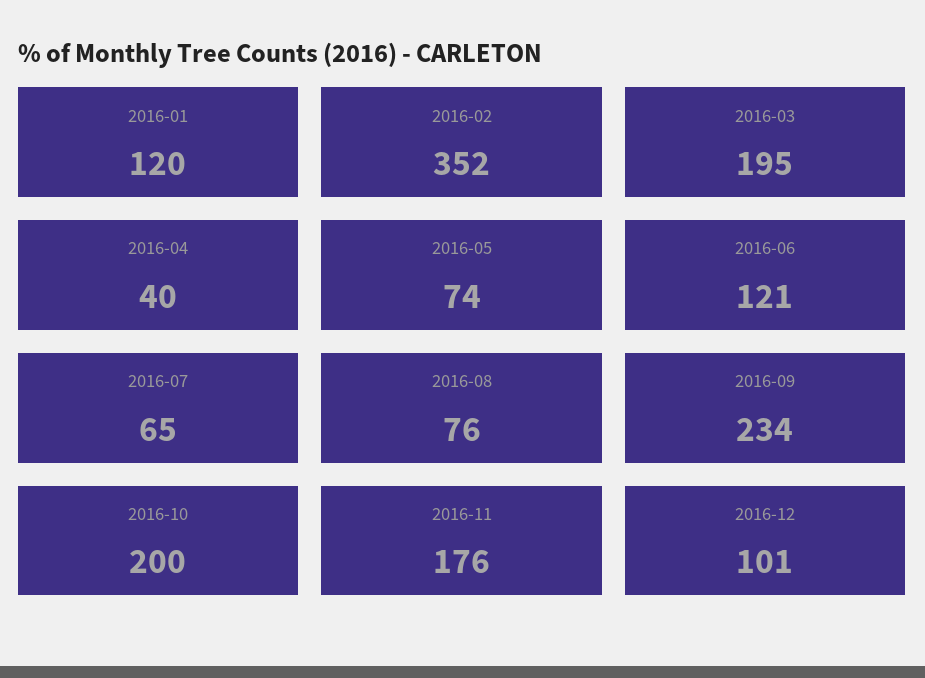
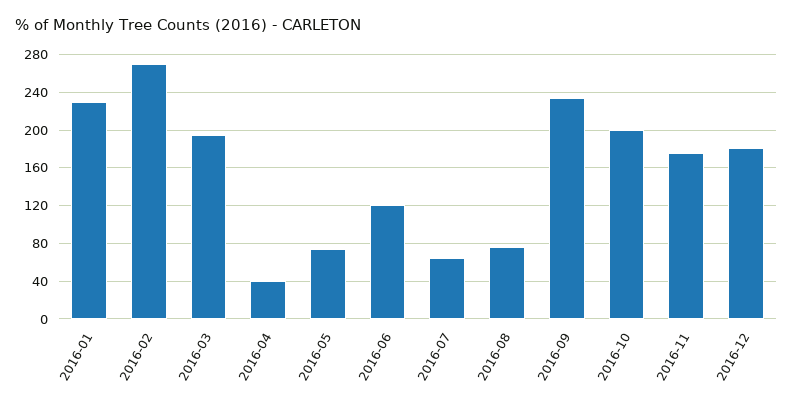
2016-01: 120 -> 230
2016-02: 352 -> 270
2016-12: 101 -> 180

